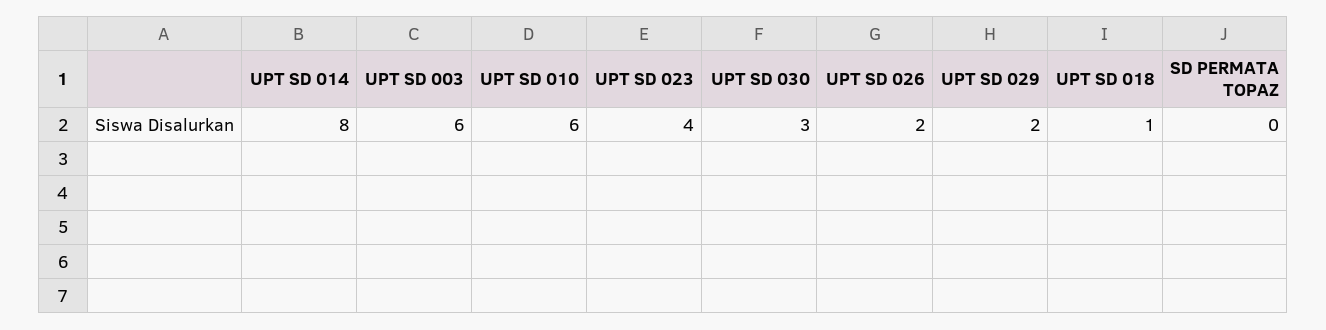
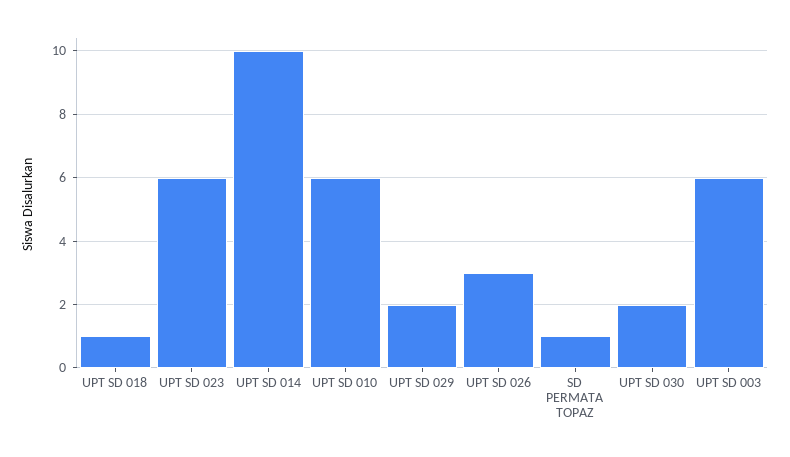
UPT SD 014: 8 -> 10
UPT SD 023: 4 -> 6
UPT SD 030: 3 -> 2
UPT SD 026: 2 -> 3
SD PERMATA TOPAZ: 0 -> 1

